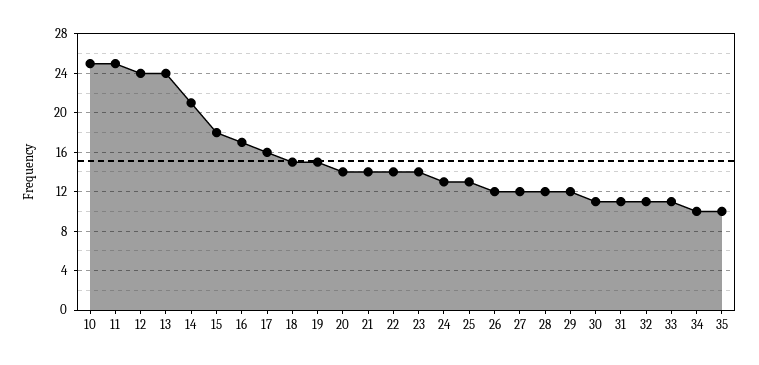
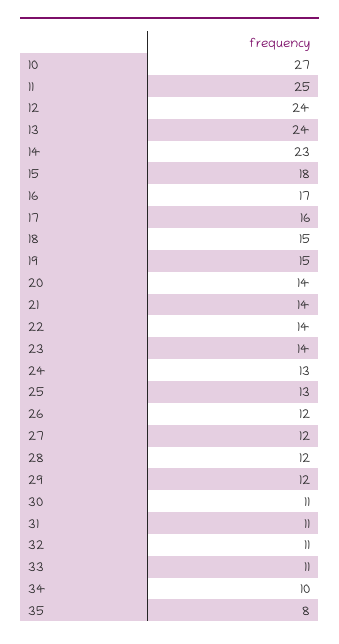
10: 25 -> 27
14: 21 -> 23
35: 10 -> 8

